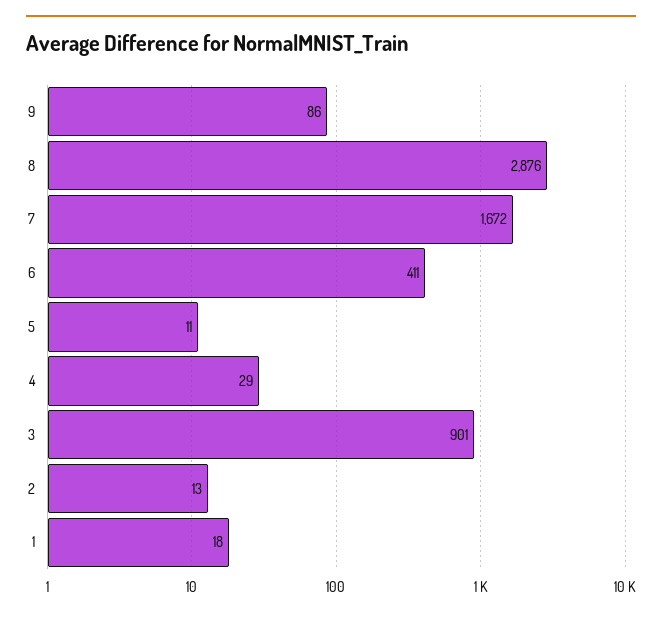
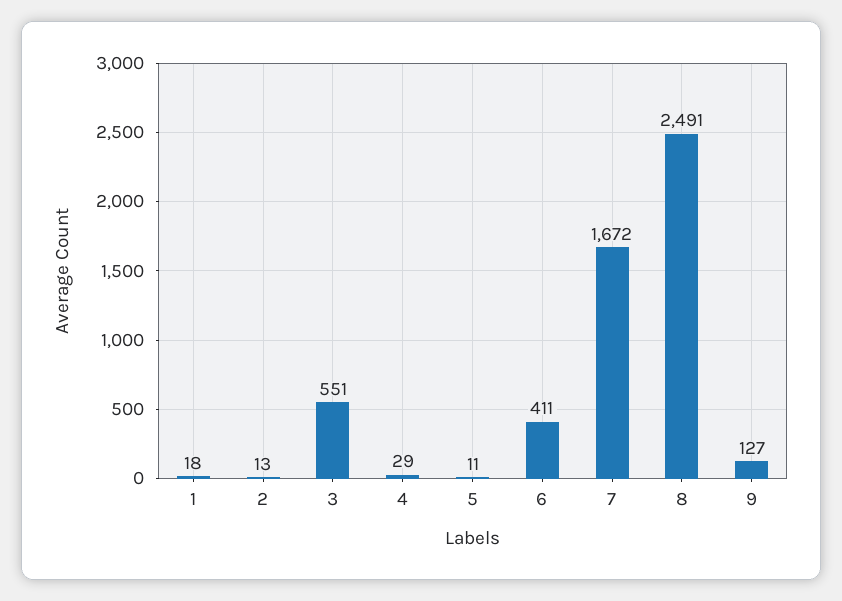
9: 86 -> 127
8: 2876 -> 2491
3: 901 -> 551

